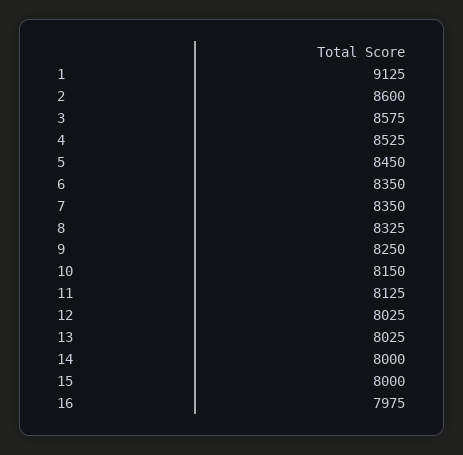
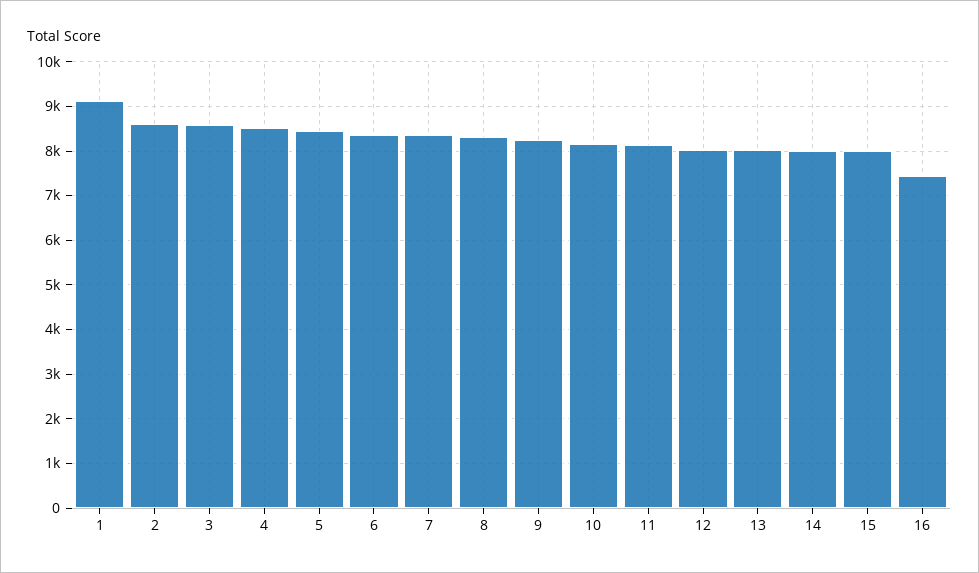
16: 7975 -> 7400

